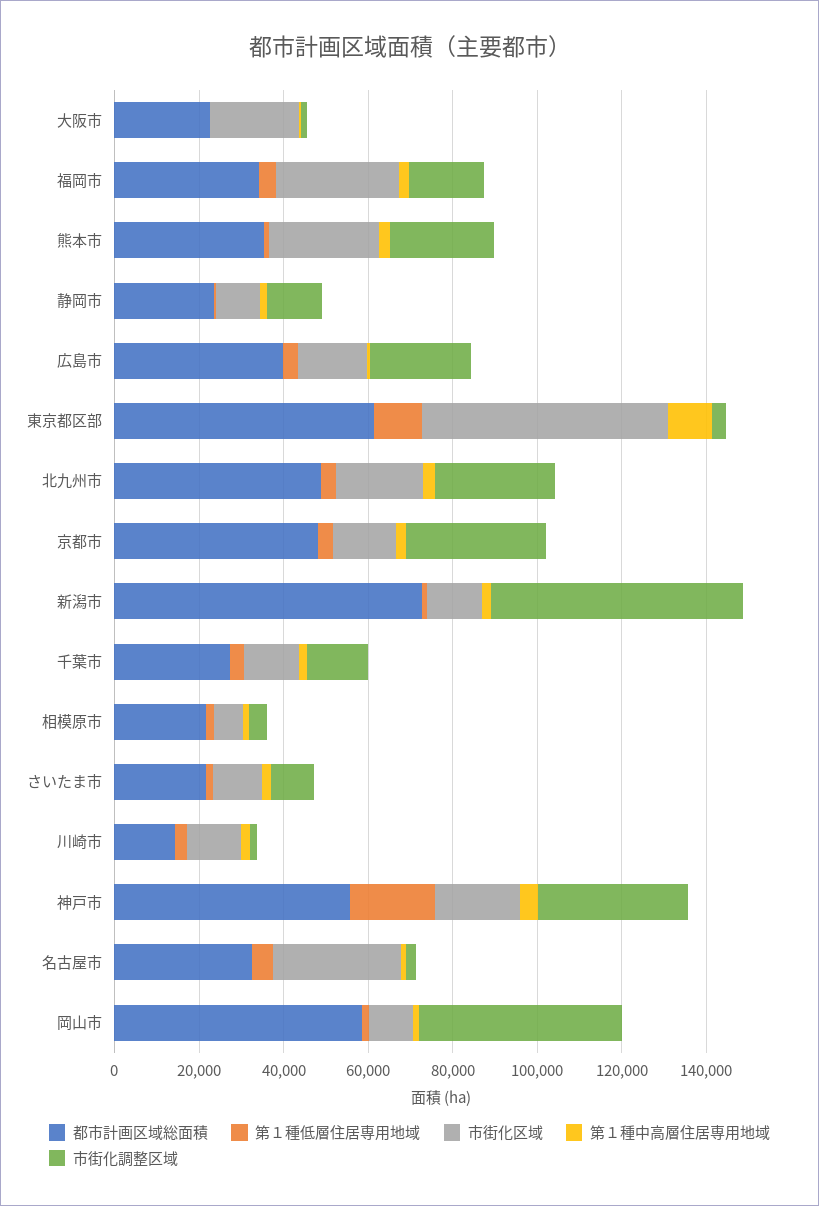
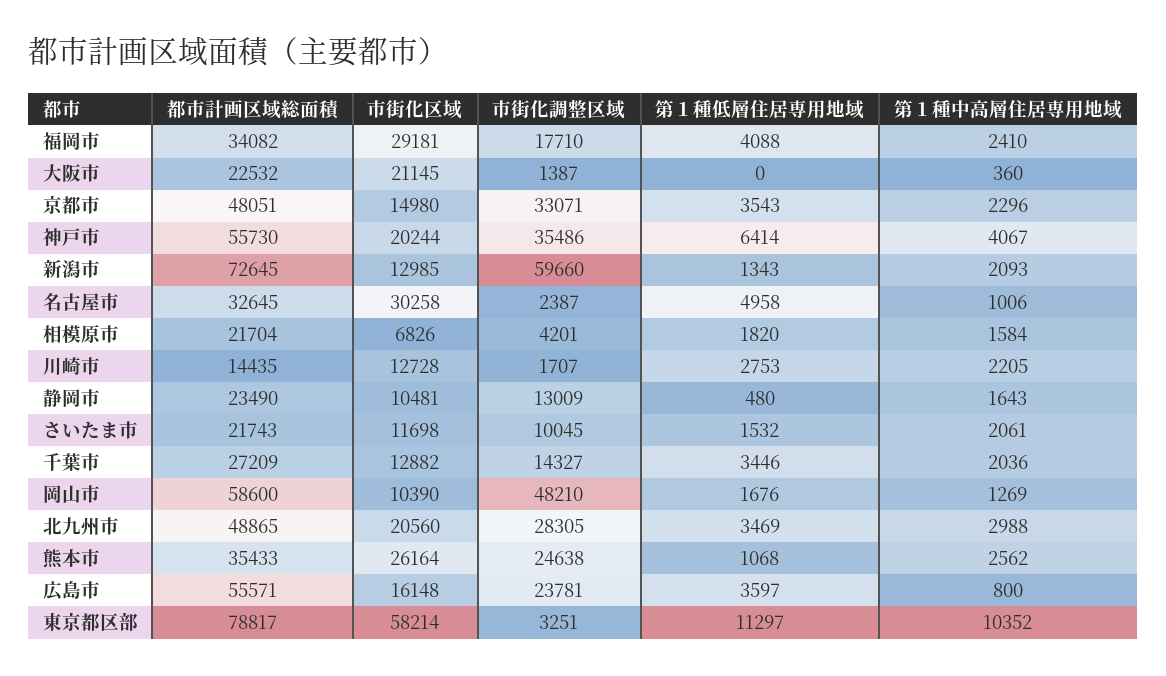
都市計画区域総面積, 広島市: 40000 -> 55571
都市計画区域総面積, 東京都区部: 60000 -> 78817
第１種低層住居専用地域, 神戸市: 20000 -> 6414

